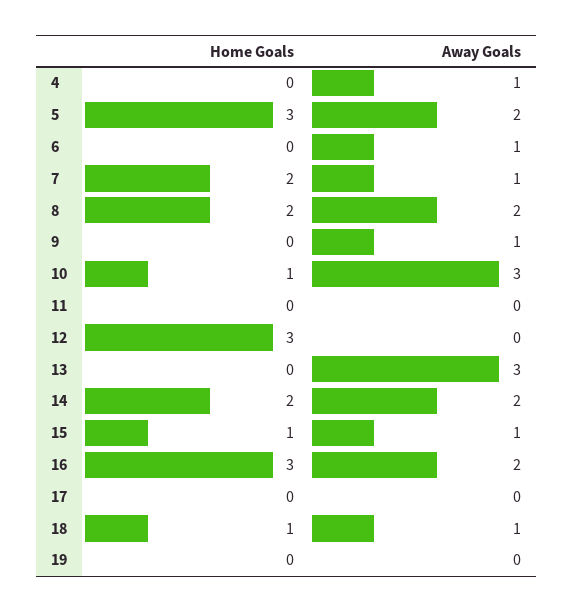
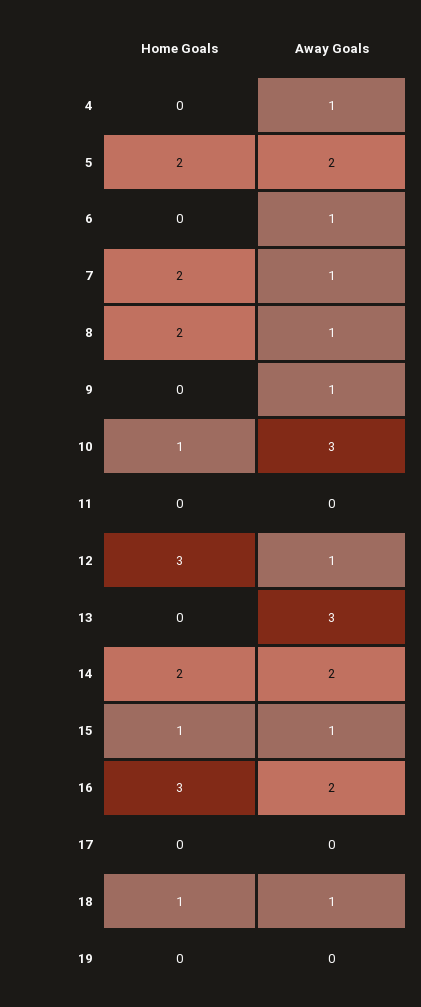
Home Goals, 5: 3 -> 2
Away Goals, 8: 2 -> 1
Away Goals, 12: 0 -> 1

